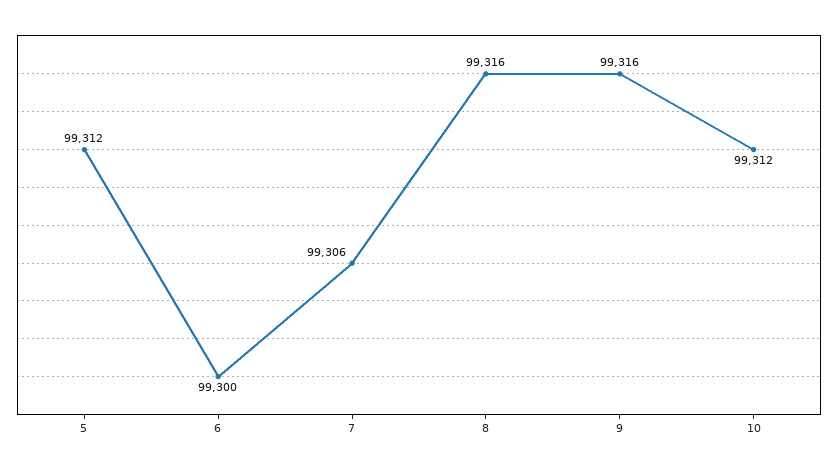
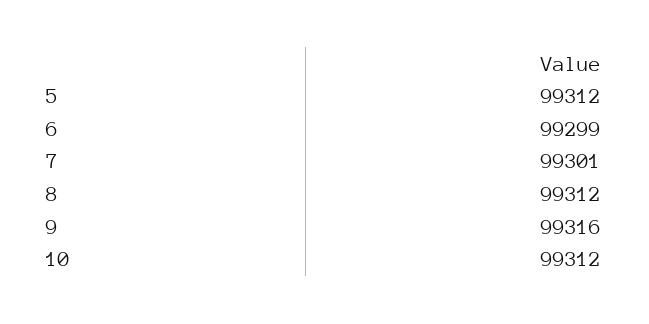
6: 99300 -> 99299
7: 99306 -> 99301
8: 99316 -> 99312

